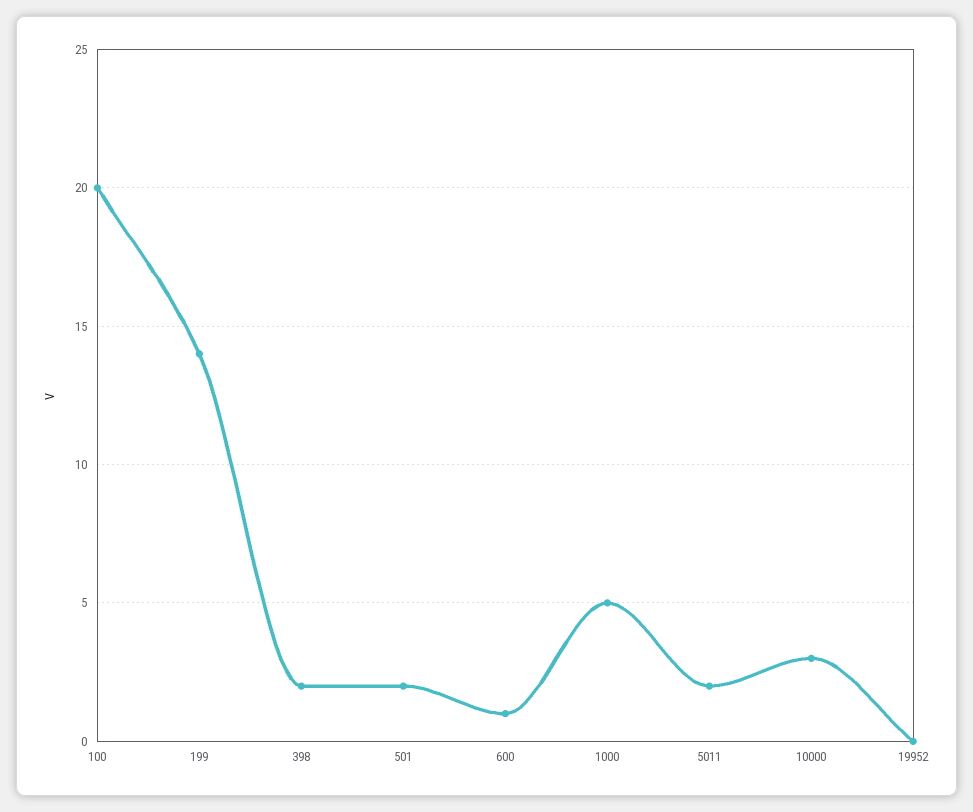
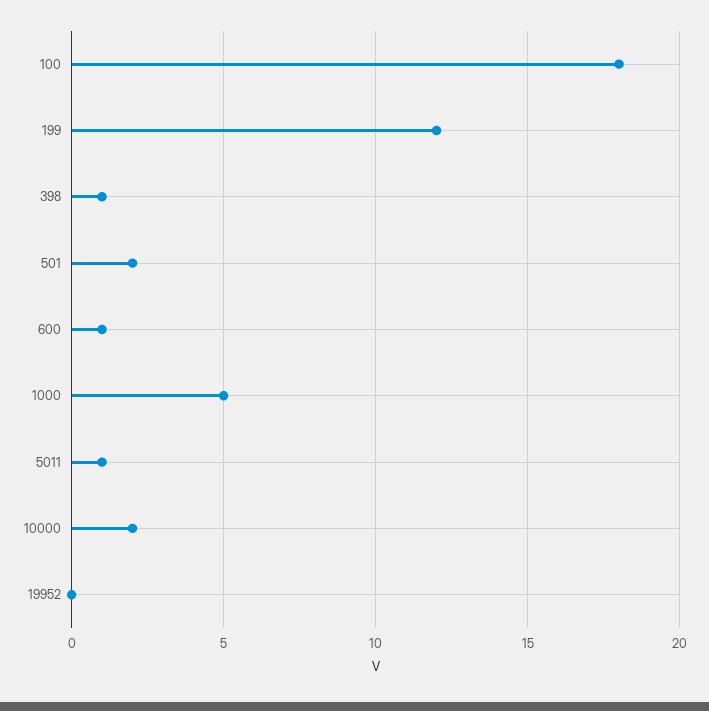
100: 20 -> 18
199: 14 -> 12
398: 2 -> 1
5011: 2 -> 1
10000: 3 -> 2

